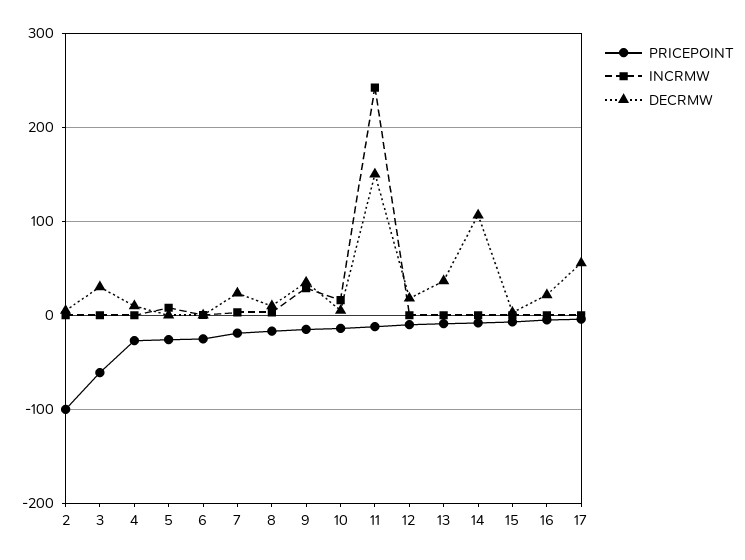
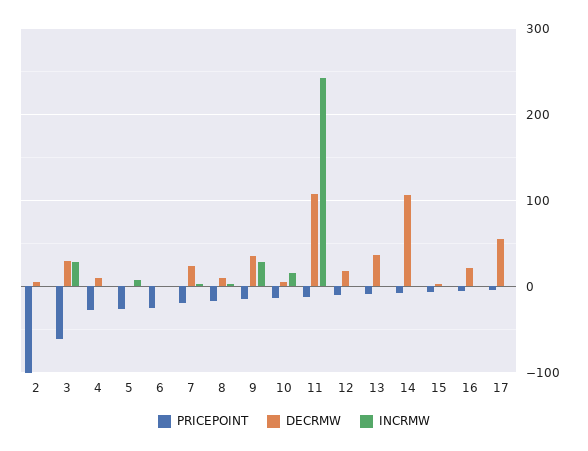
INCRMW, 3: 0 -> 30
DECRMW, 11: 150 -> 110

